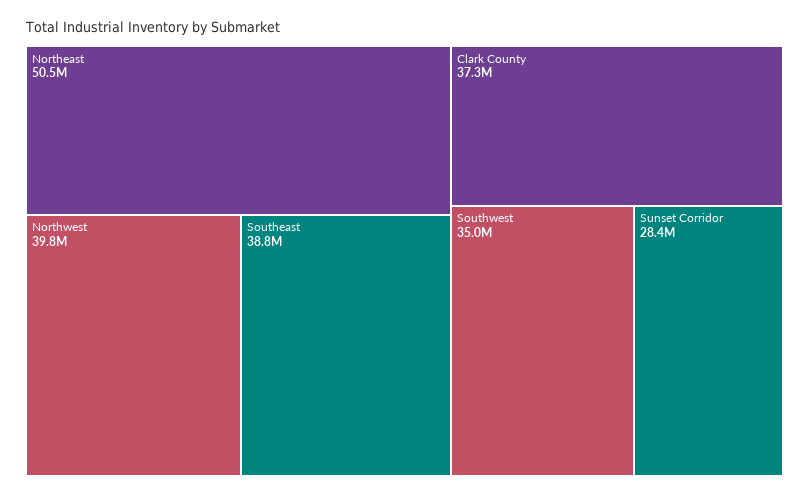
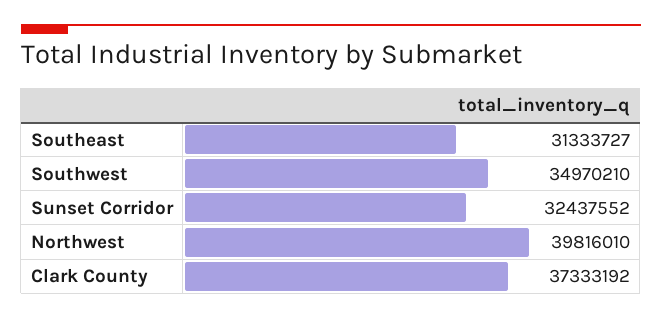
Northeast: 50500000 -> none
Southeast: 38800000 -> 31333727
Sunset Corridor: 28400000 -> 32437552

